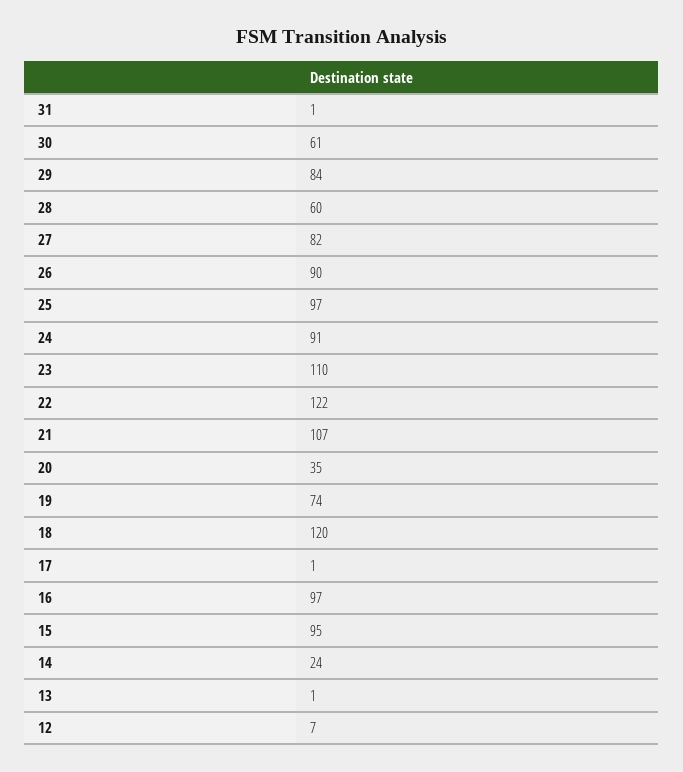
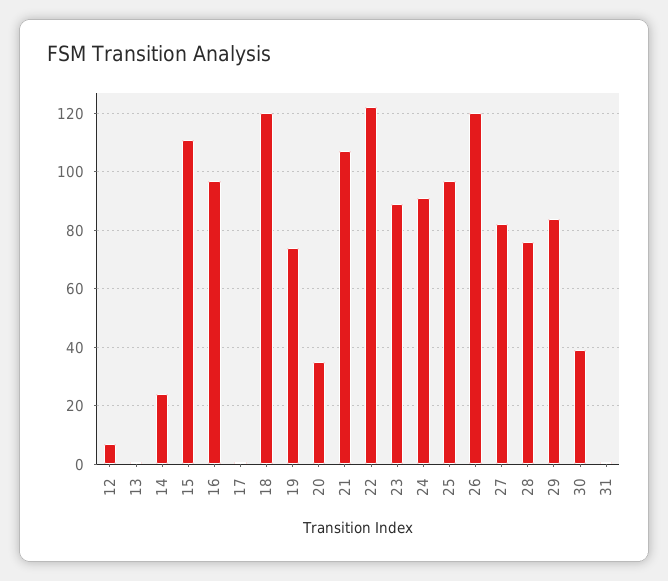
30: 61 -> 40
28: 60 -> 75
26: 90 -> 120
23: 110 -> 90
15: 95 -> 110

